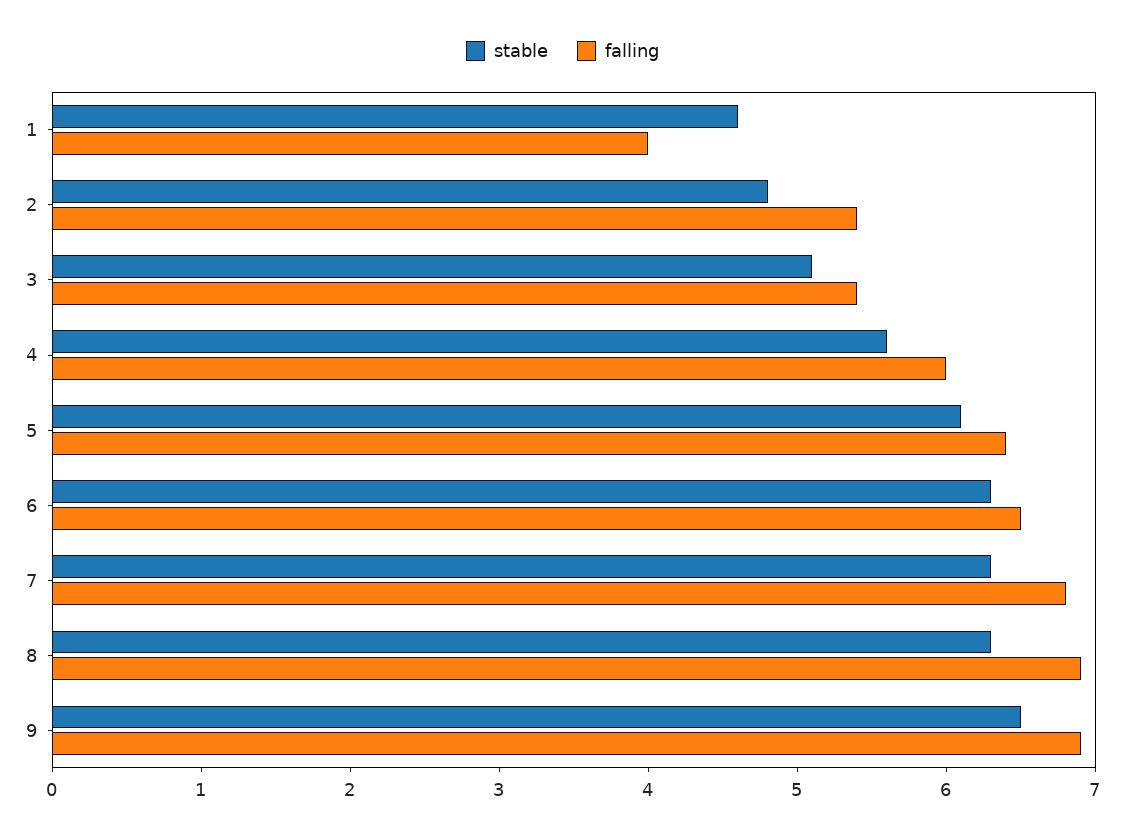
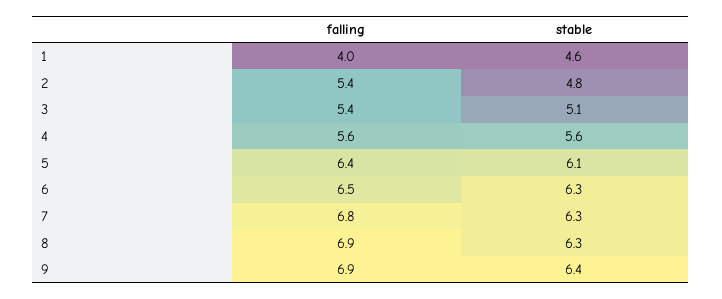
falling, 4: 6 -> 5.6
stable, 9: 6.5 -> 6.4

